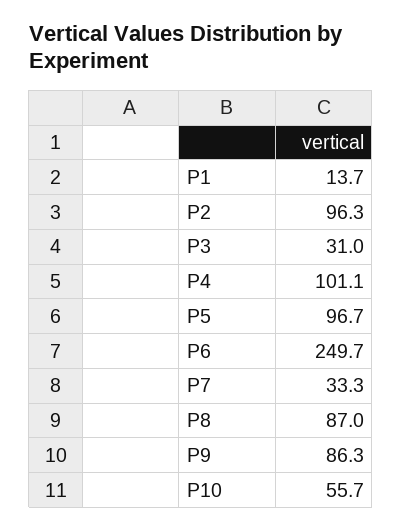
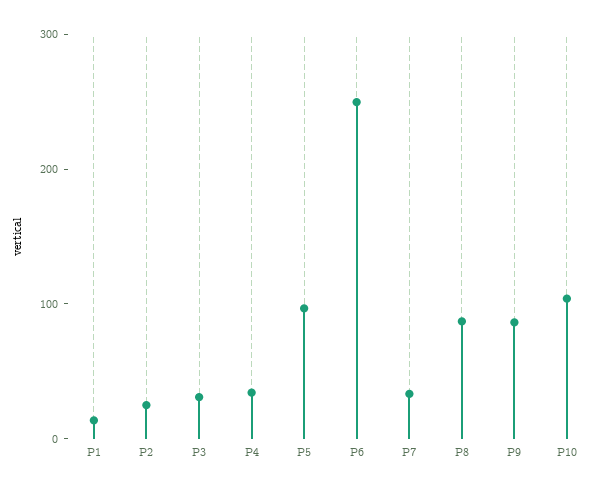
P2: 96.3 -> 20
P4: 101.1 -> 40
P10: 55.7 -> 100

